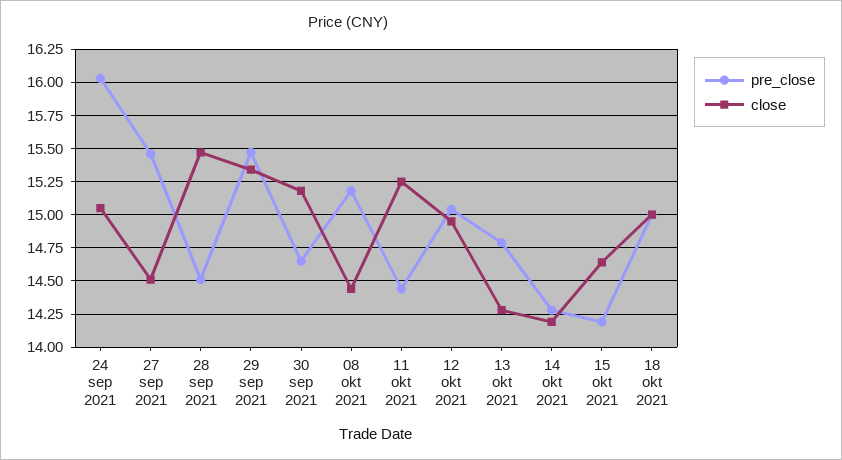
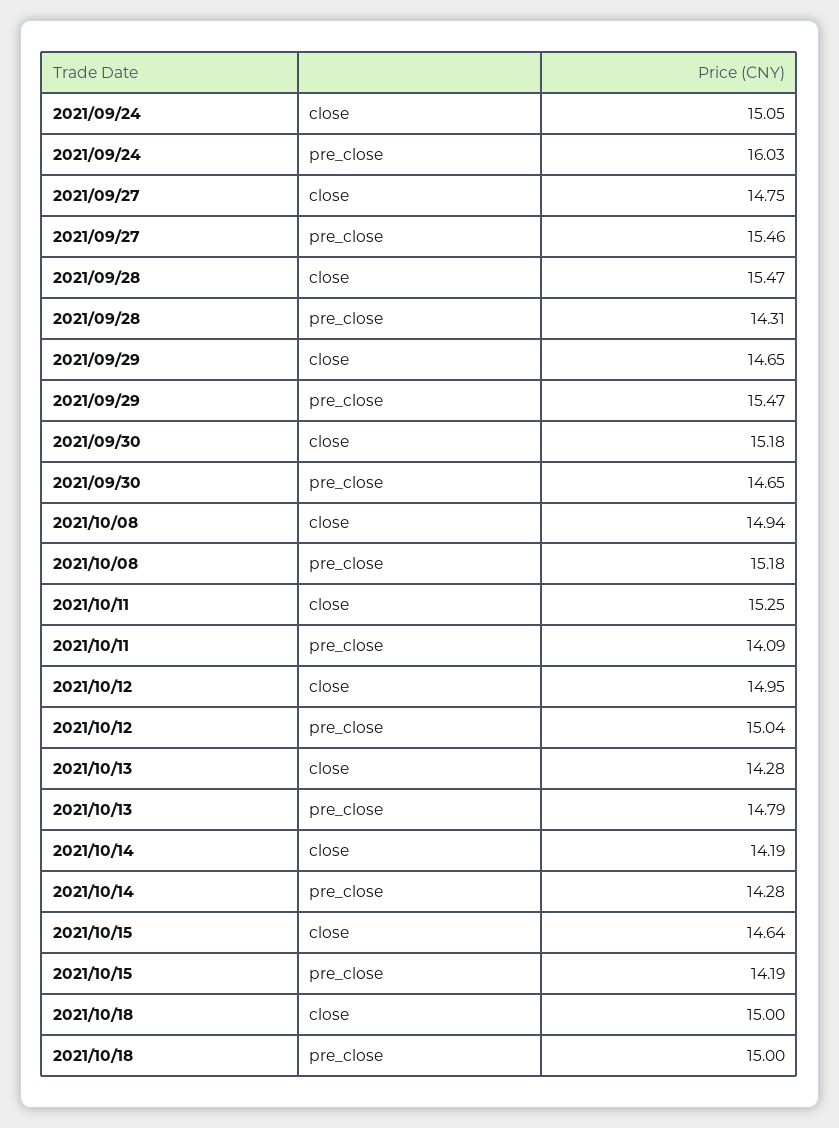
close, 27 sep 2021: 14.5 -> 14.75
pre_close, 28 sep 2021: 14.5 -> 14.31
close, 29 sep 2021: 15.35 -> 14.65
close, 08 okt 2021: 14.45 -> 14.94
pre_close, 11 okt 2021: 14.45 -> 14.09

